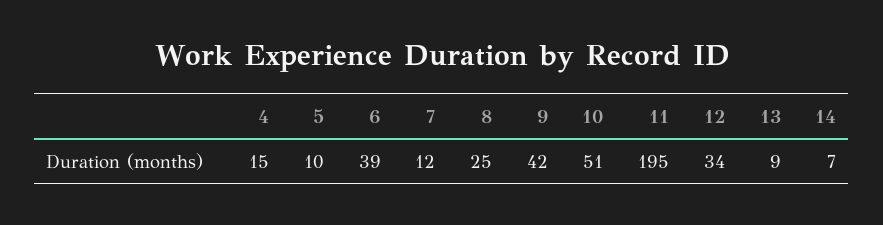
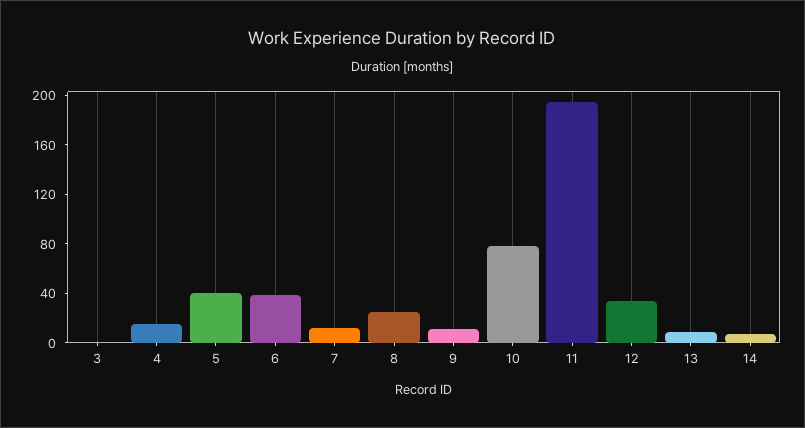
5: 10 -> 40
9: 42 -> 10
10: 51 -> 80
3: none -> 0

